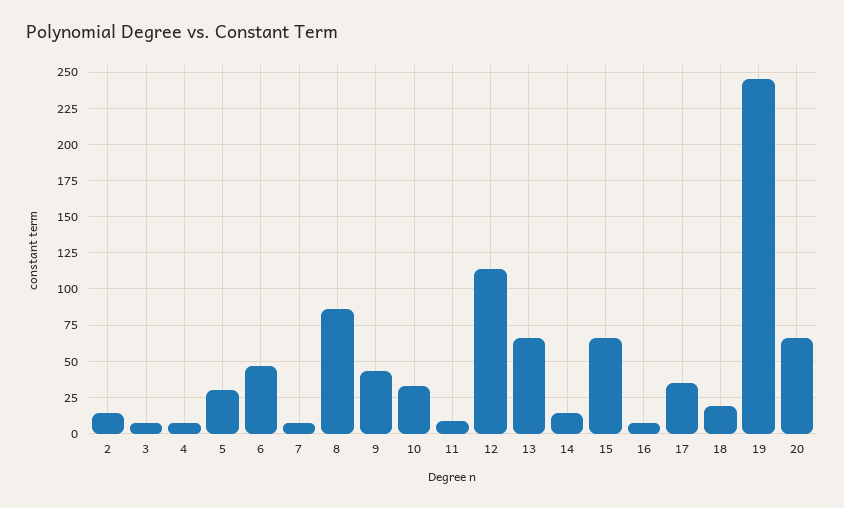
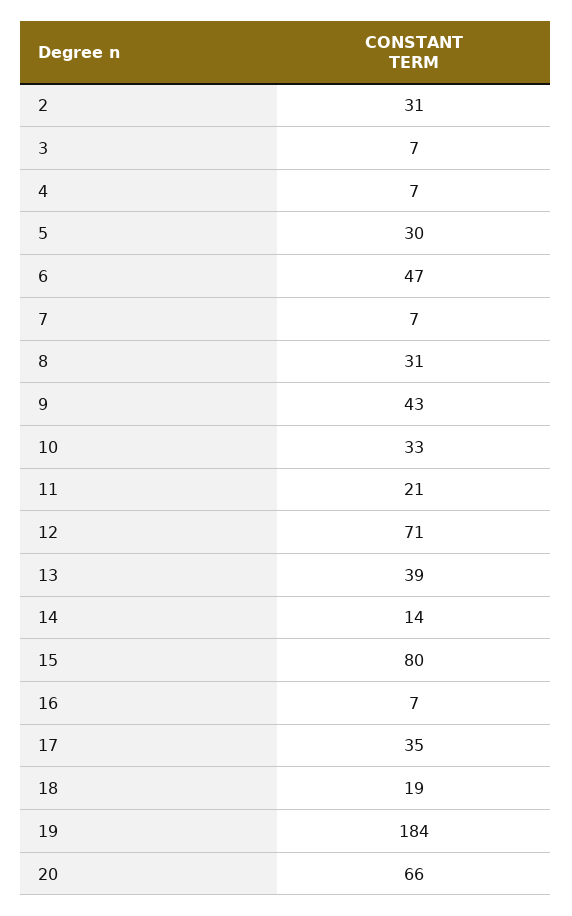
2: 15 -> 31
8: 85 -> 31
11: 10 -> 21
12: 115 -> 71
13: 65 -> 39
15: 65 -> 80
19: 245 -> 184

